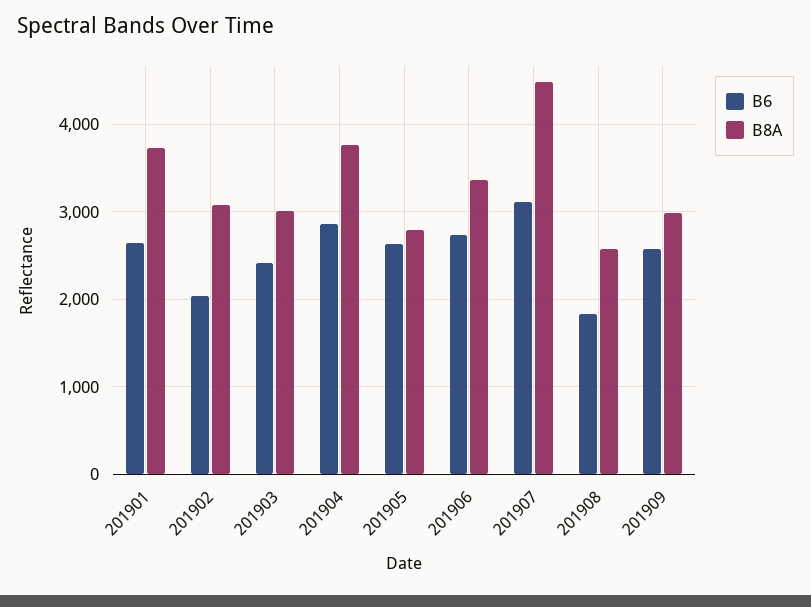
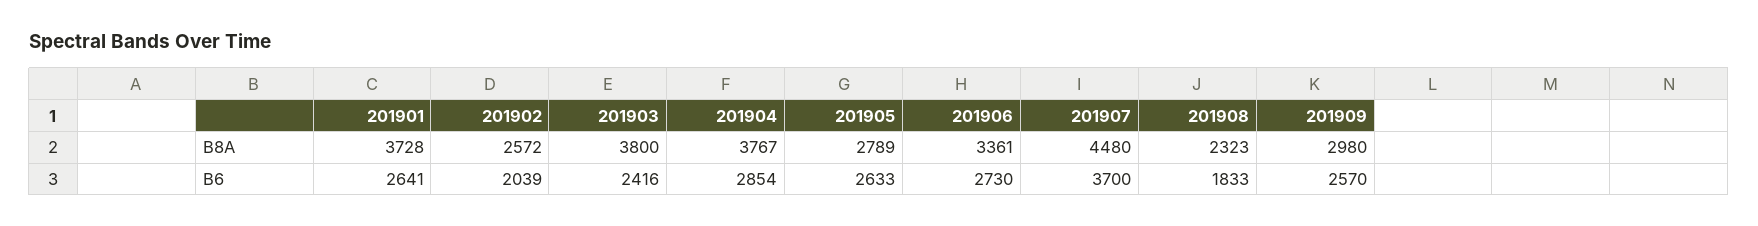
B8A, 201902: 3100 -> 2572
B8A, 201903: 3000 -> 3800
B6, 201907: 3100 -> 3700
B8A, 201908: 2600 -> 2323

